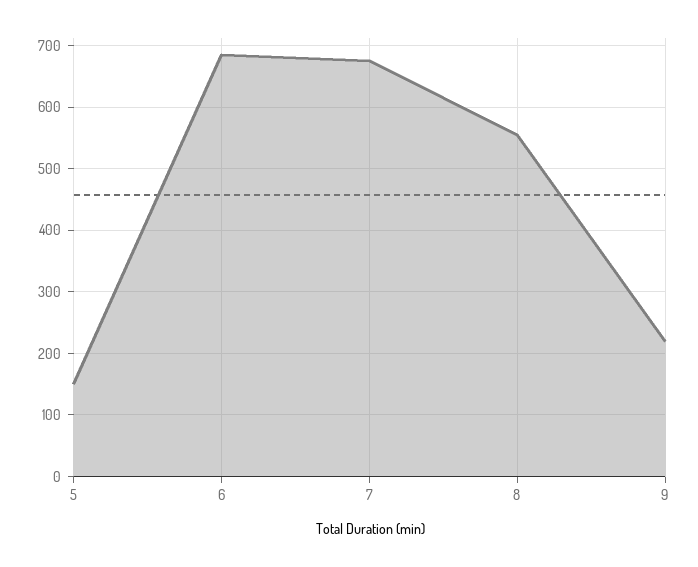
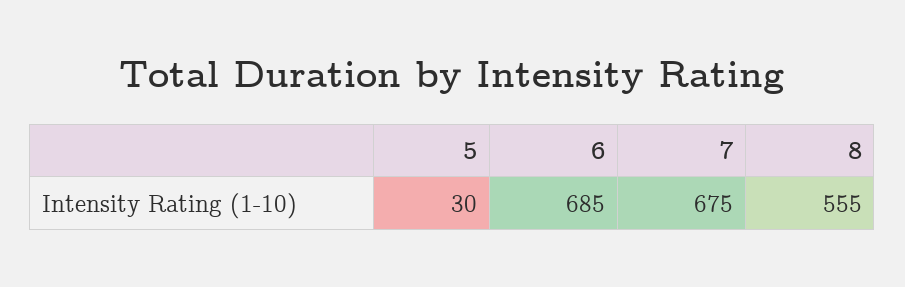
5: 150 -> 30
9: 220 -> none

